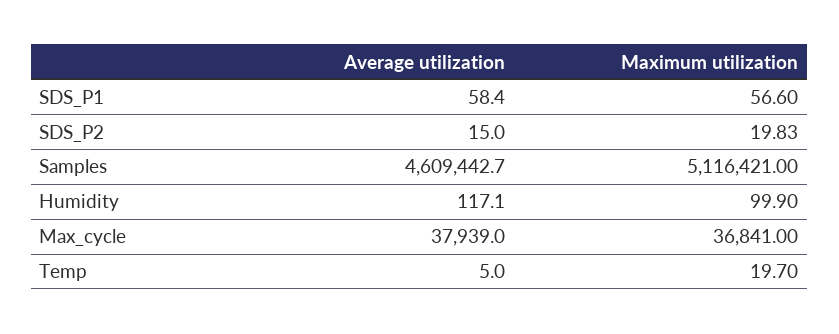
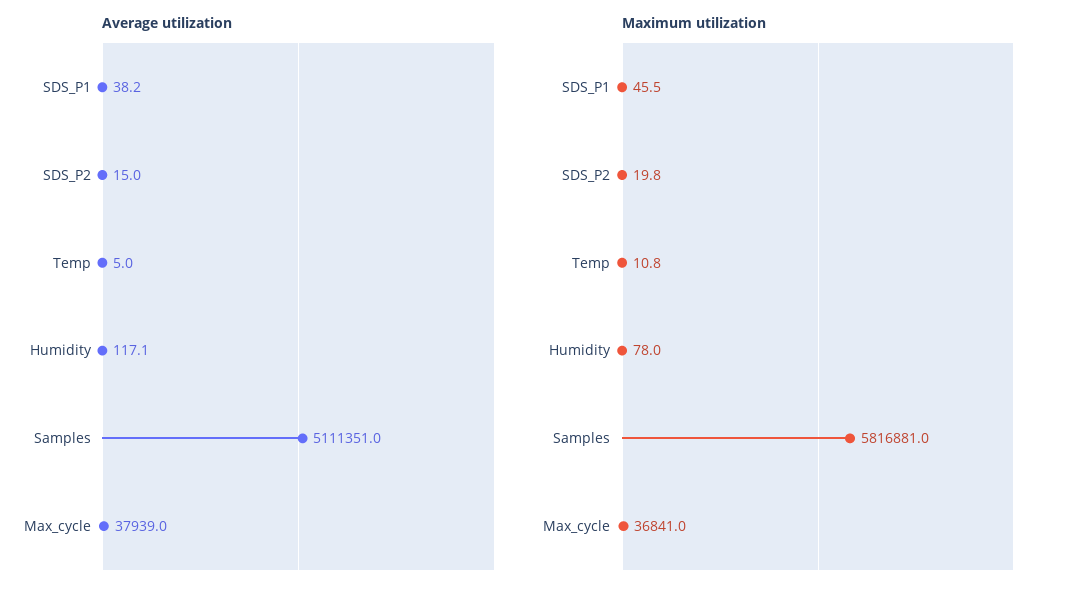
Average utilization, SDS_P1: 58.4 -> 38.2
Maximum utilization, SDS_P1: 56.6 -> 45.5
Average utilization, Samples: 4609442.7 -> 5111351
Maximum utilization, Samples: 5116421 -> 5816881
Maximum utilization, Humidity: 99.9 -> 78
Maximum utilization, Temp: 19.7 -> 10.8

